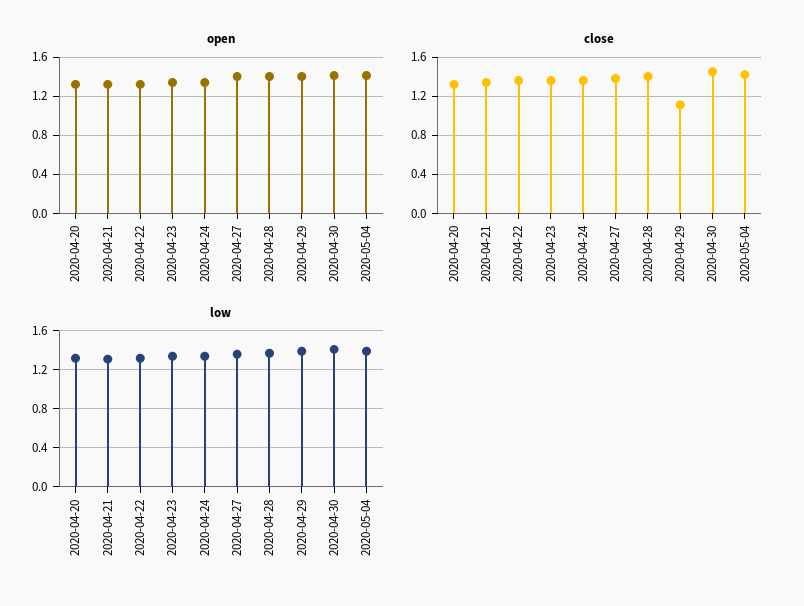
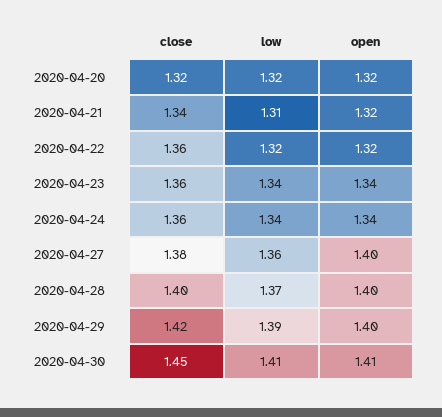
open, 2020-05-04: 1.4 -> none
close, 2020-04-29: 1.1 -> 1.42
close, 2020-05-04: 1.4 -> none
low, 2020-05-04: 1.4 -> none

